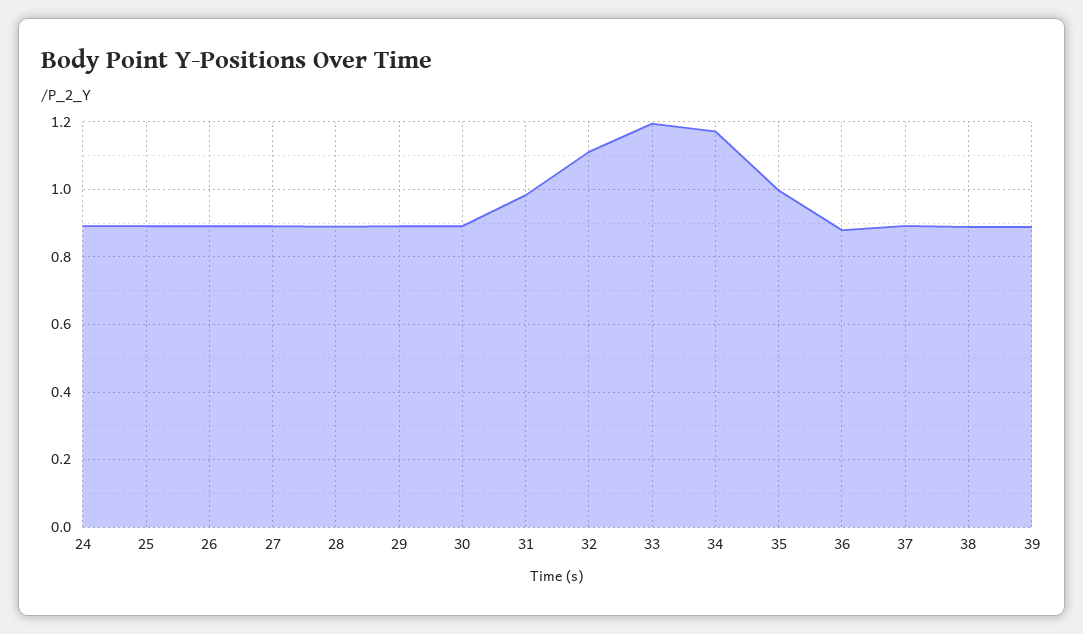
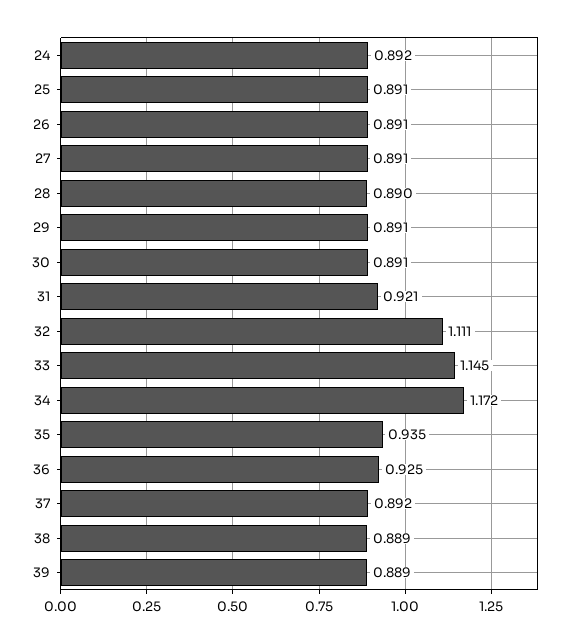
31: 0.98 -> 0.921
33: 1.2 -> 1.145
35: 1 -> 0.935
36: 0.88 -> 0.925

